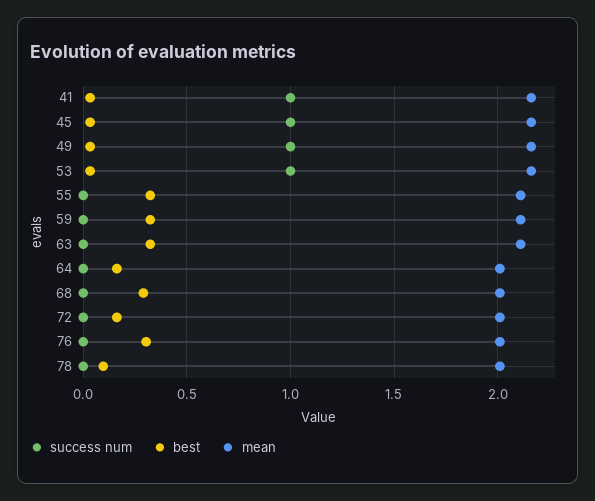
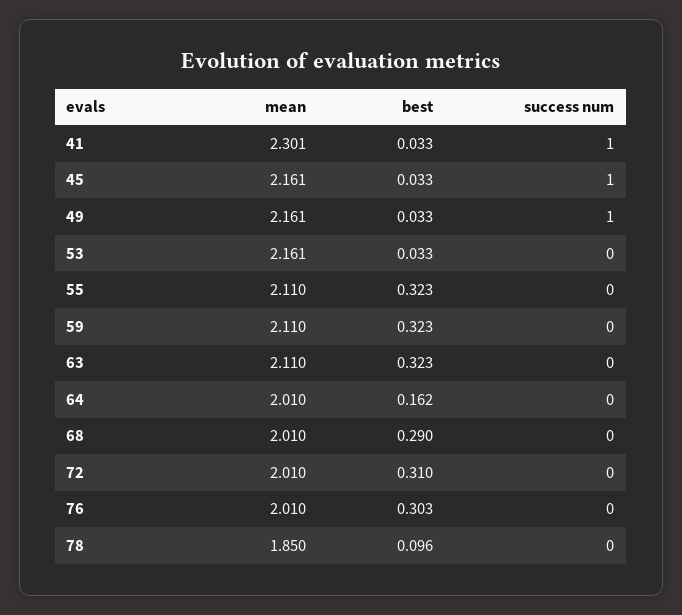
mean, 41: 2.15 -> 2.301
success num, 53: 1 -> 0
best, 72: 0.15 -> 0.31
mean, 78: 2 -> 1.85

